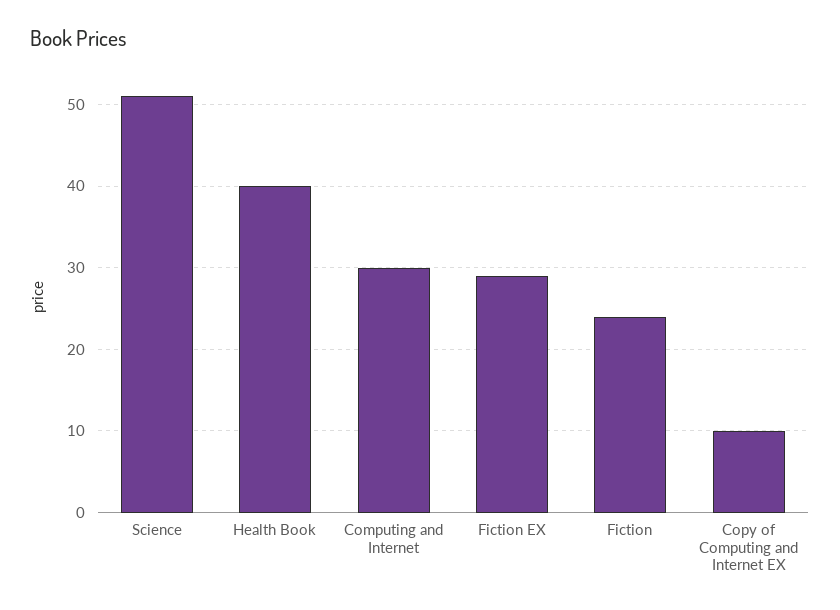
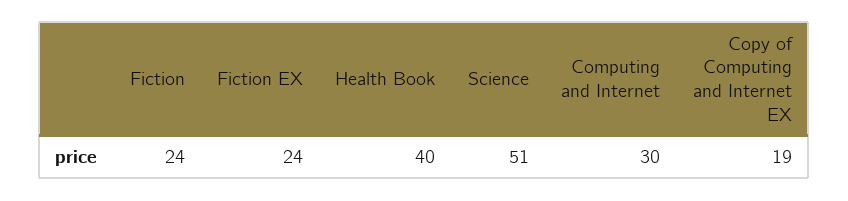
Fiction EX: 29 -> 24
Copy of Computing and Internet EX: 10 -> 19

